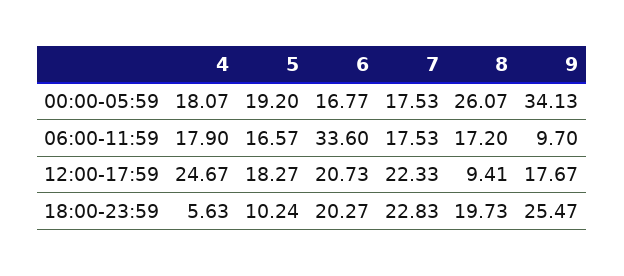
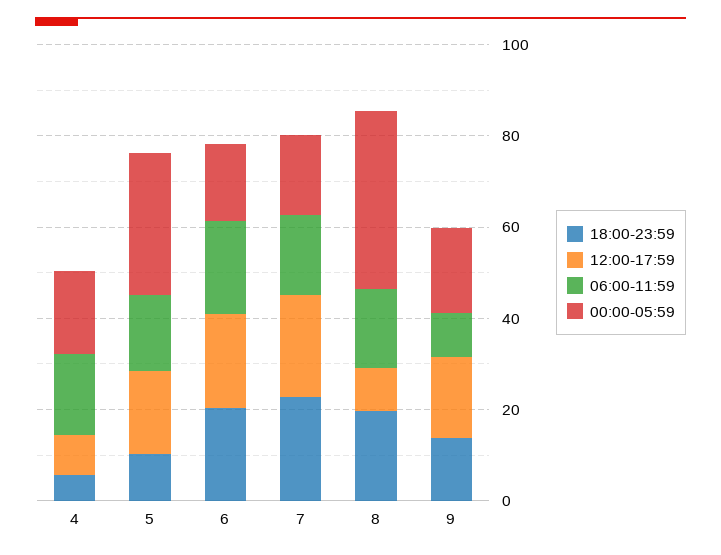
00:00-05:59, 5: 19.2 -> 30
00:00-05:59, 8: 26.07 -> 40
00:00-05:59, 9: 34.13 -> 20
06:00-11:59, 6: 33.6 -> 20
12:00-17:59, 4: 24.67 -> 10
18:00-23:59, 9: 25.47 -> 15

